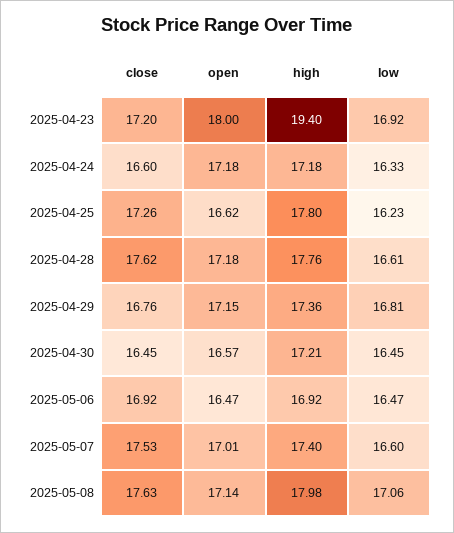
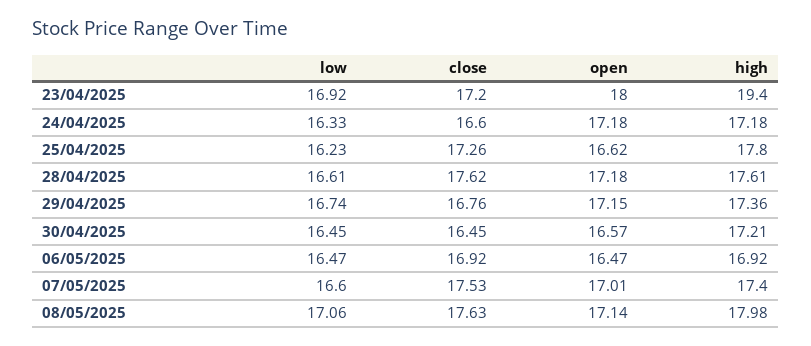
high, 2025-04-28: 17.76 -> 17.61
low, 2025-04-29: 16.81 -> 16.74

